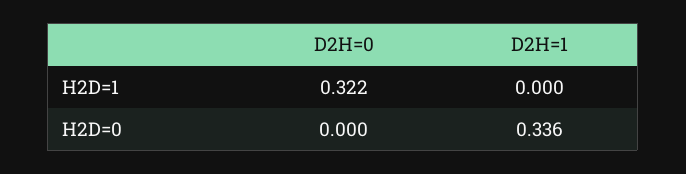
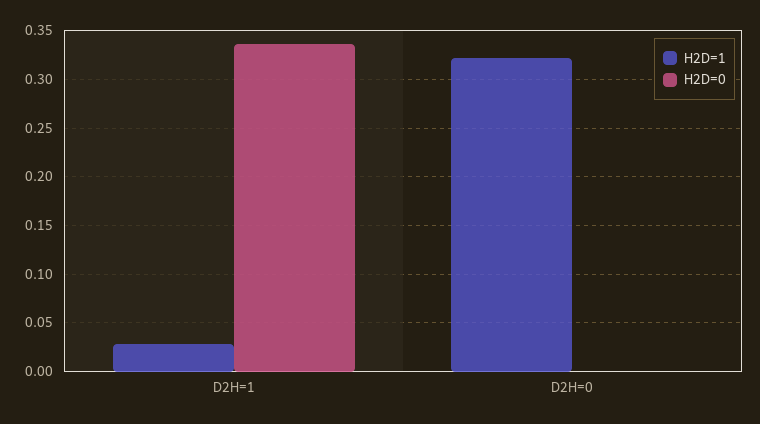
H2D=1, D2H=1: 0 -> 0.03

